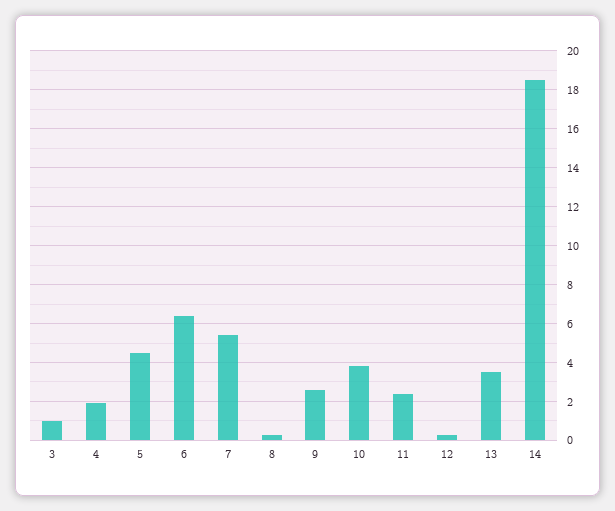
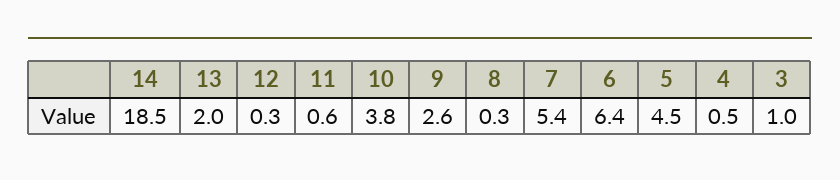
4: 2 -> 0.5
11: 2.5 -> 0.6
13: 3.5 -> 2

